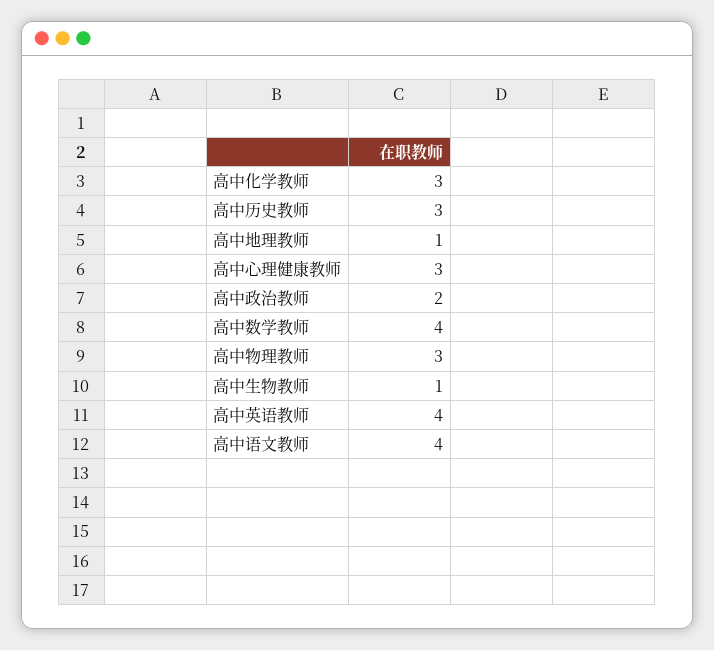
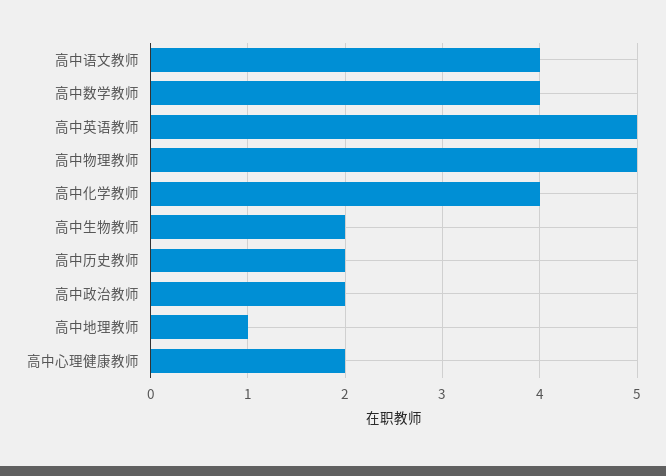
高中化学教师: 3 -> 4
高中历史教师: 3 -> 2
高中心理健康教师: 3 -> 2
高中物理教师: 3 -> 5
高中生物教师: 1 -> 2
高中英语教师: 4 -> 5

